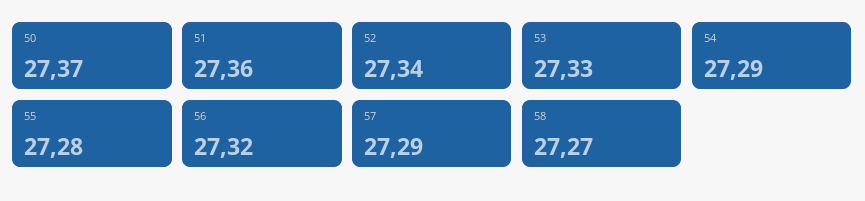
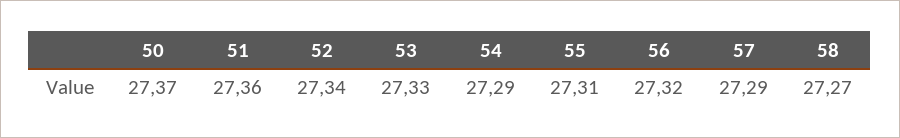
55: 27.28 -> 27.31

